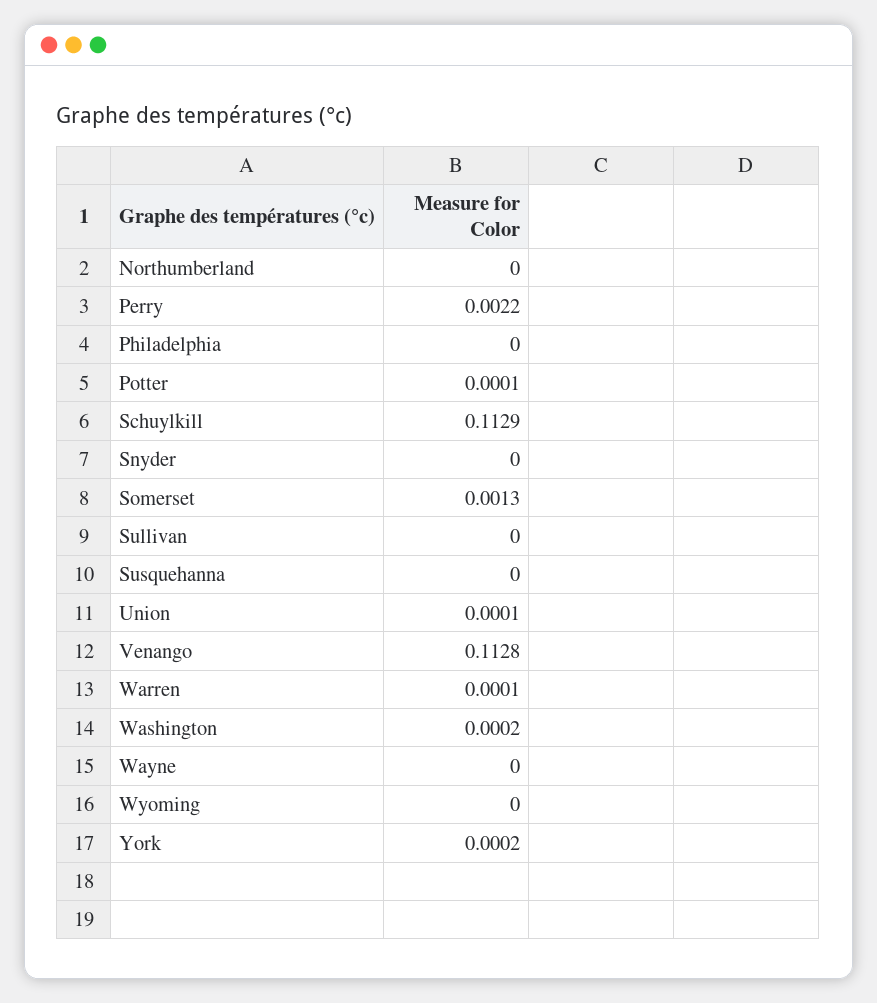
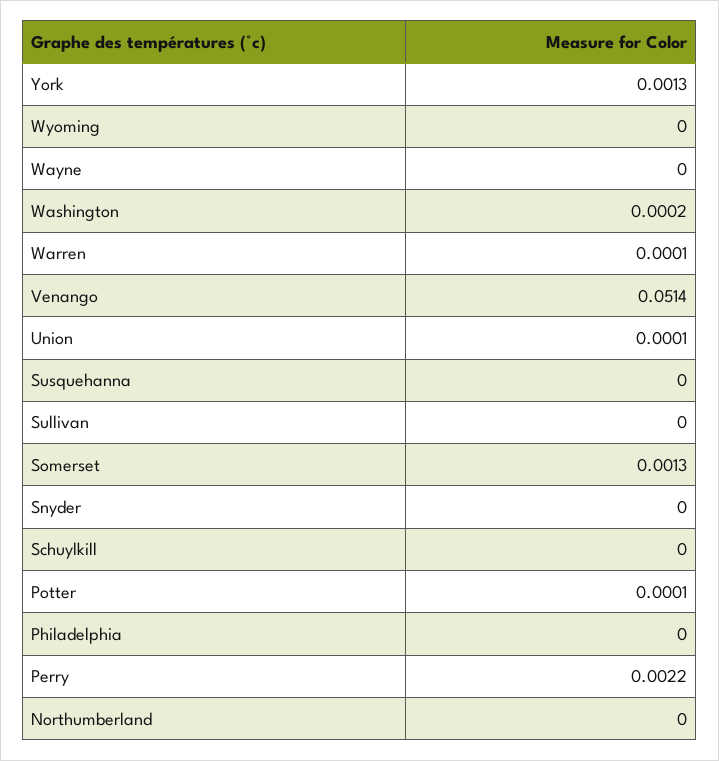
Schuylkill: 0.1129 -> 0
Venango: 0.1128 -> 0.0514
York: 0.0002 -> 0.0013

